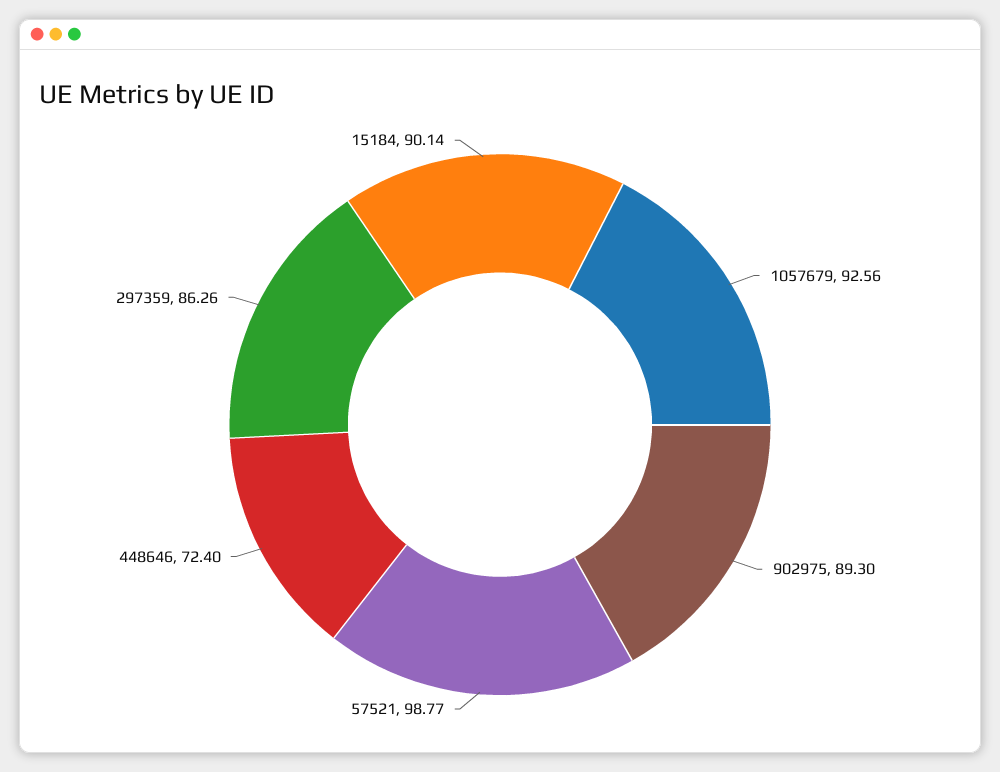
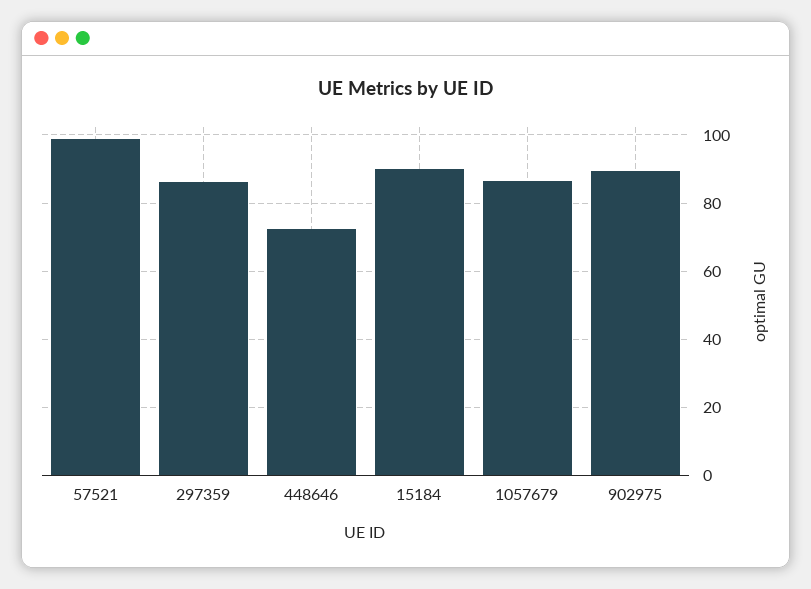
1057679: 92.56 -> 86

